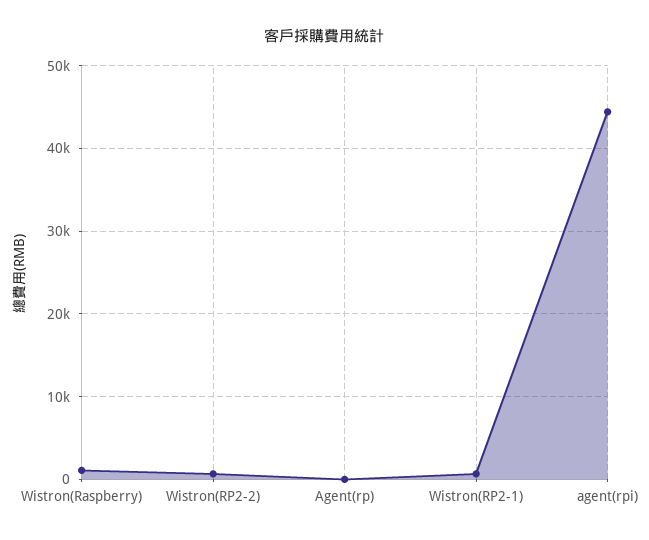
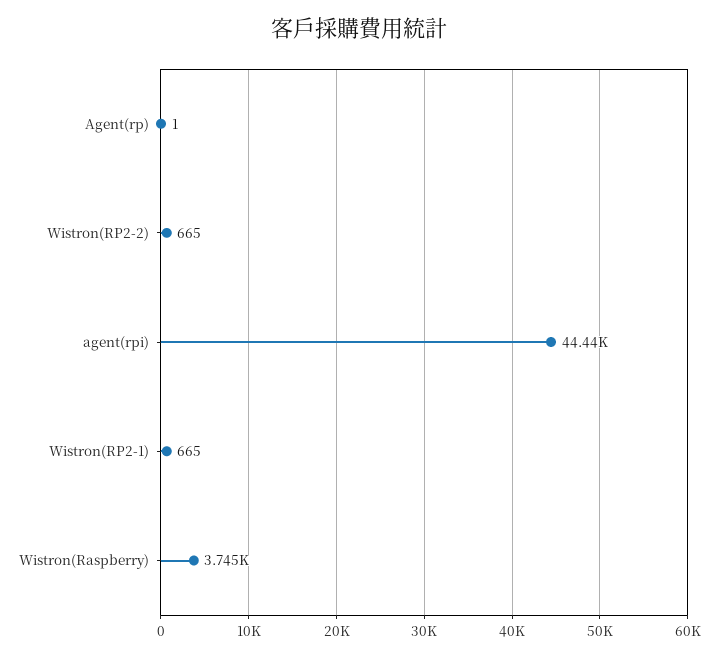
Wistron(Raspberry): 1000 -> 3745

